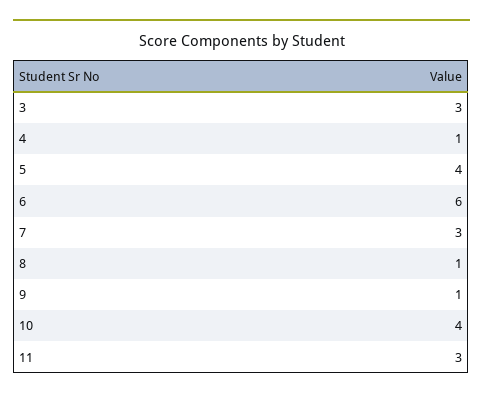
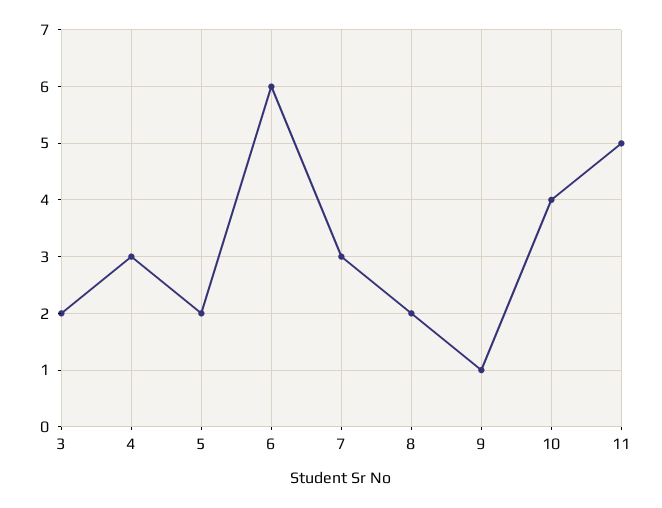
3: 3 -> 2
4: 1 -> 3
5: 4 -> 2
8: 1 -> 2
11: 3 -> 5

